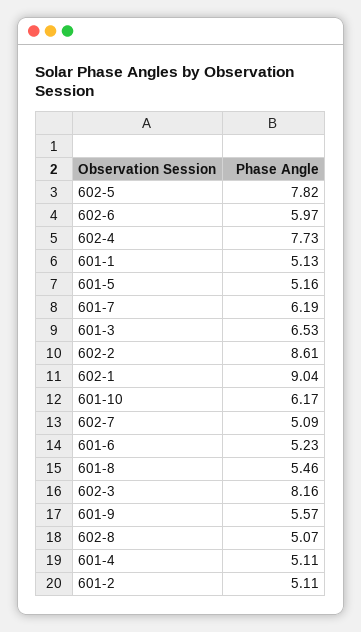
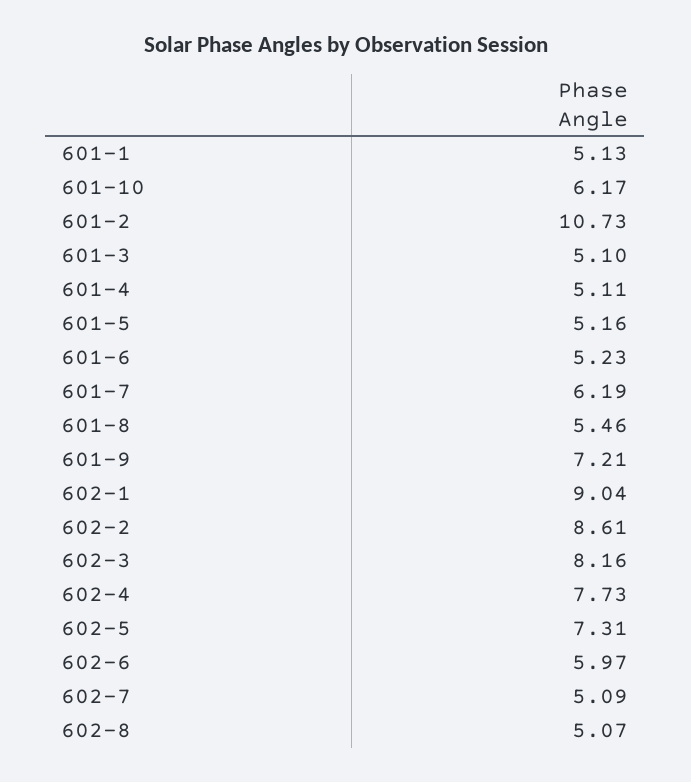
602-5: 7.82 -> 7.31
601-3: 6.53 -> 5.1
601-9: 5.57 -> 7.21
601-2: 5.11 -> 10.73

